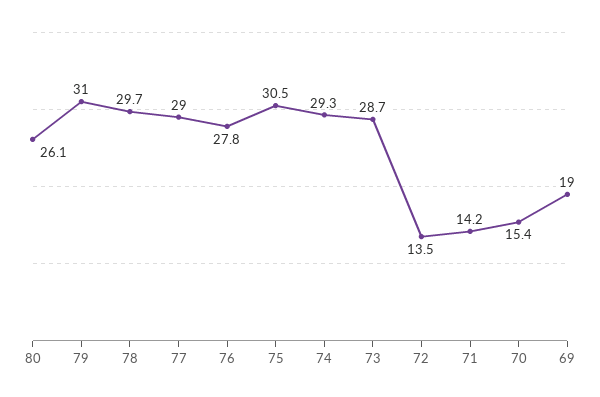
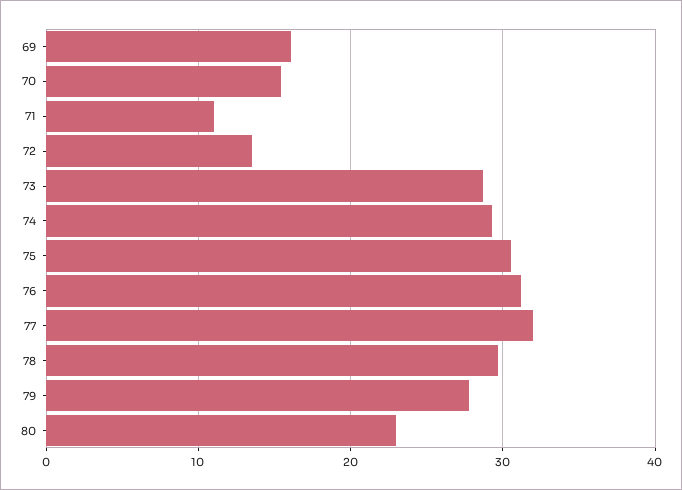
80: 26.1 -> 23
79: 31 -> 28
77: 29 -> 32
76: 27.8 -> 31
71: 14.2 -> 11
69: 19 -> 16

